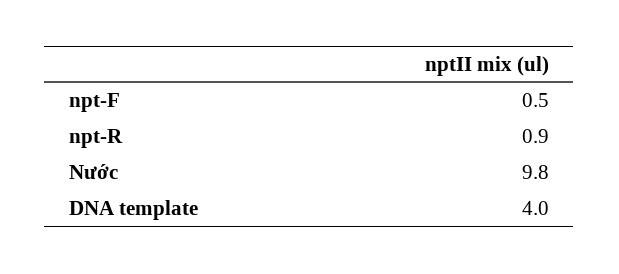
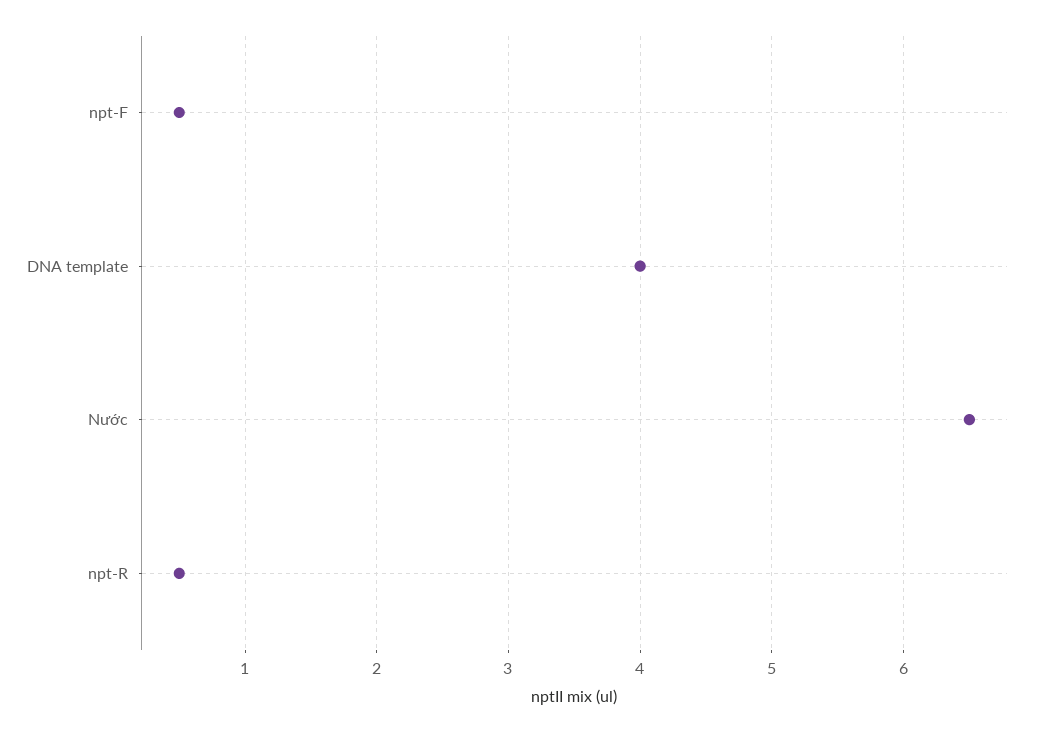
npt-R: 0.9 -> 0.5
Nước: 9.8 -> 6.5

